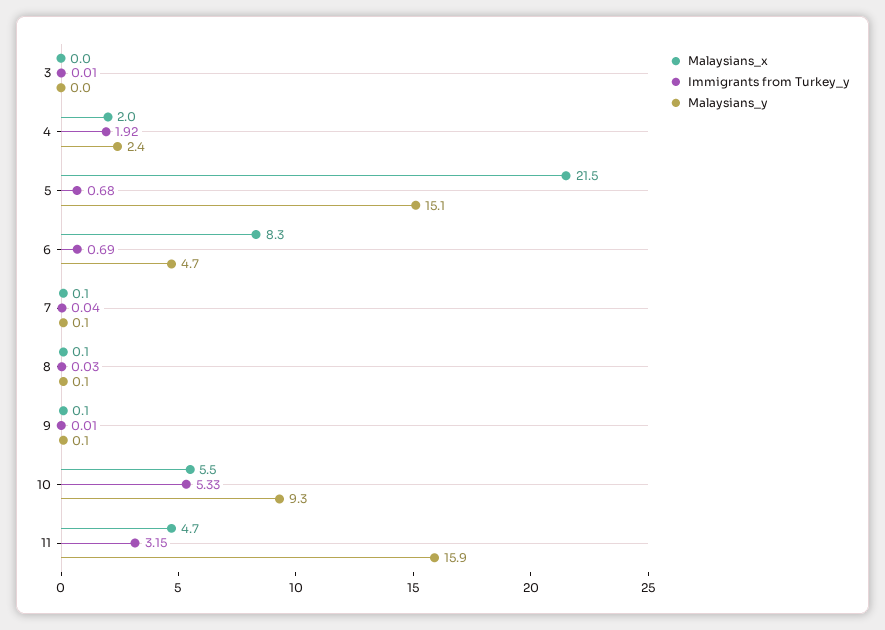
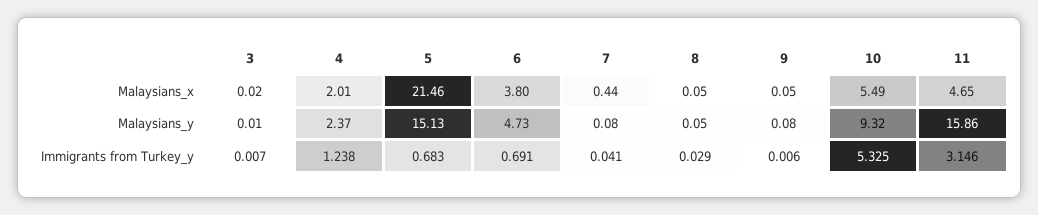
Immigrants from Turkey_y, 4: 1.92 -> 1.238
Malaysians_x, 6: 8.3 -> 3.8
Malaysians_x, 7: 0.1 -> 0.44

